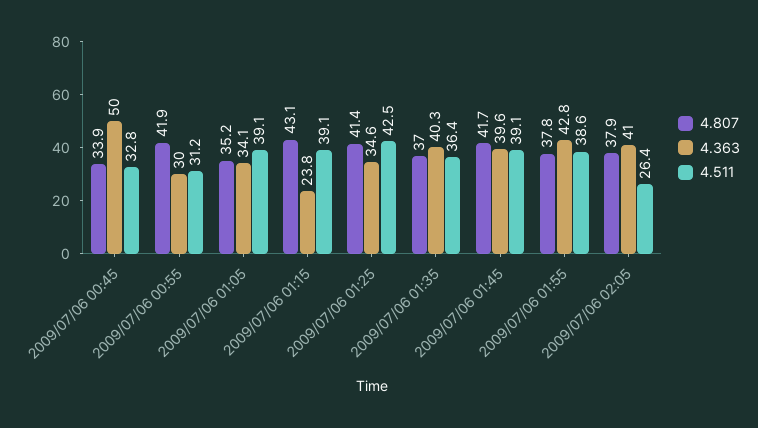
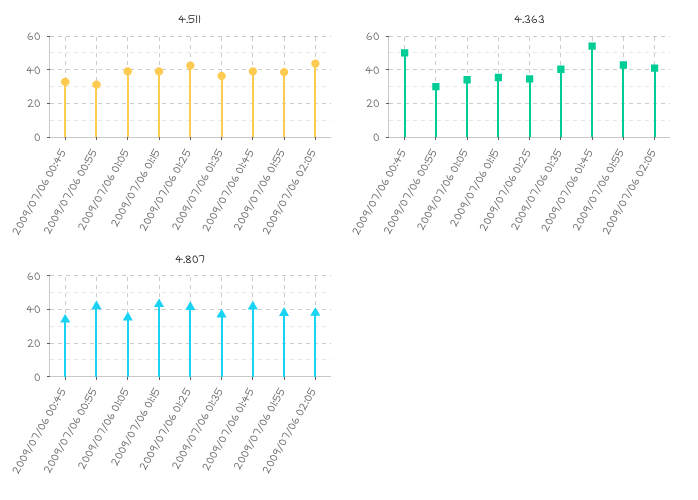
4.363, 2009/07/06 01:15: 23.8 -> 35
4.363, 2009/07/06 01:45: 39.6 -> 55
4.511, 2009/07/06 02:05: 26.4 -> 45

